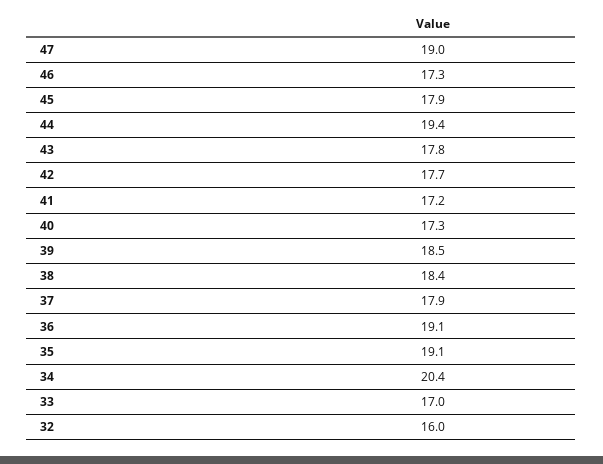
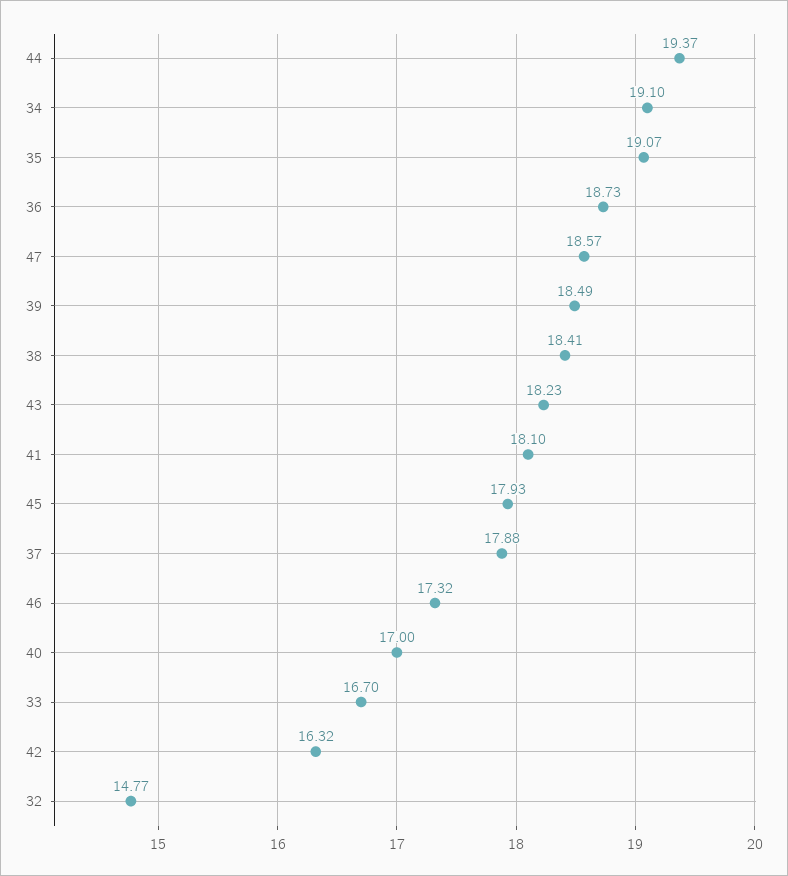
47: 19 -> 18.57
43: 17.8 -> 18.23
42: 17.7 -> 16.32
41: 17.2 -> 18.1
40: 17.3 -> 17
36: 19.1 -> 18.73
34: 20.4 -> 19.1
33: 17 -> 16.7
32: 16 -> 14.77

